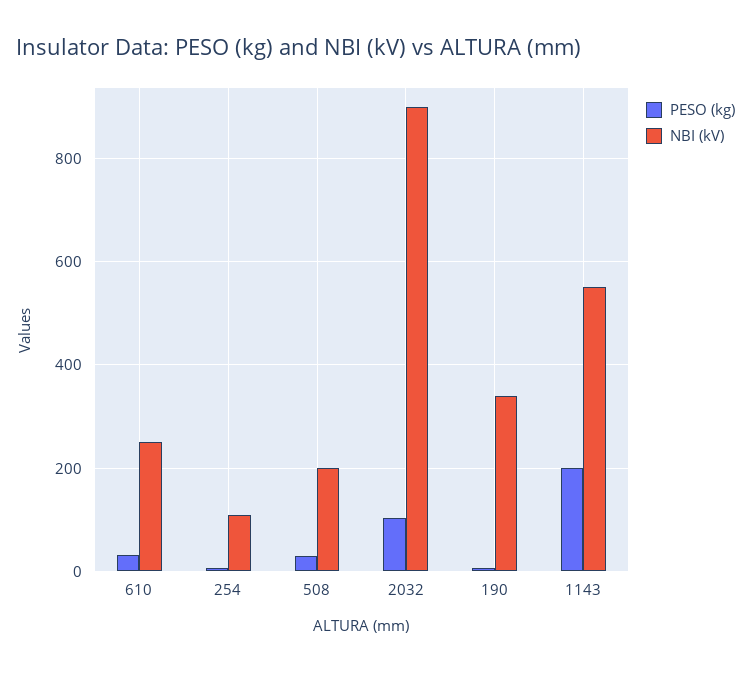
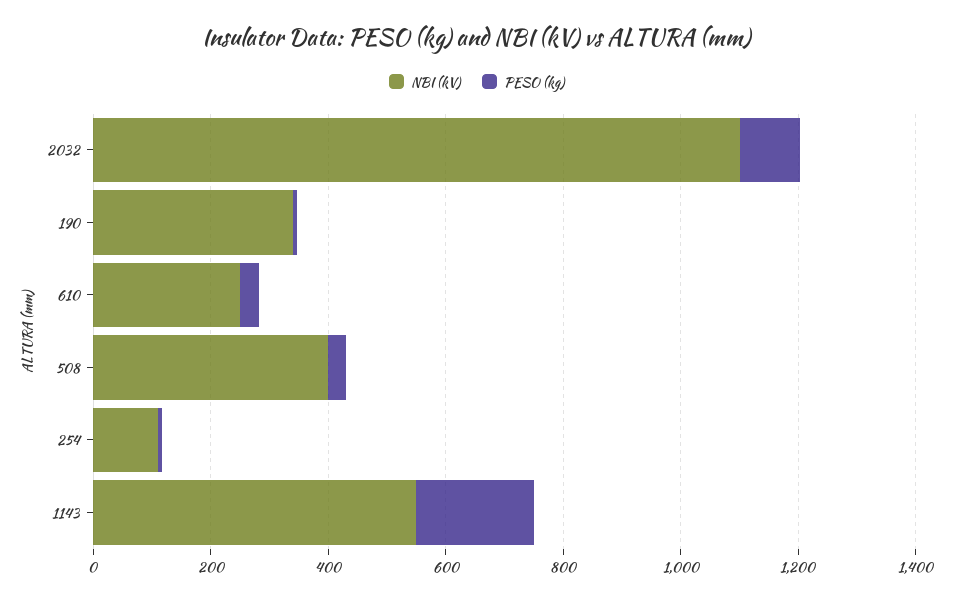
NBI (kV), 508: 200 -> 400
NBI (kV), 2032: 900 -> 1100

